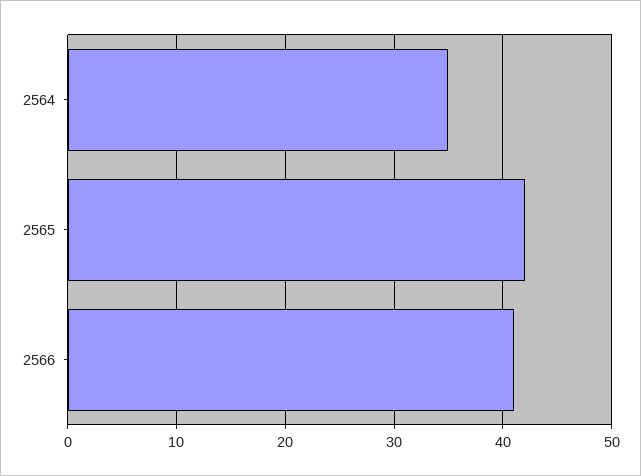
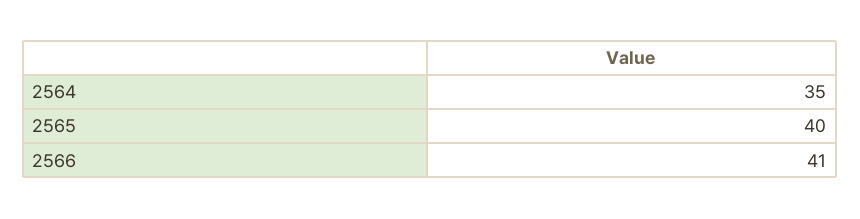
2565: 42 -> 40

